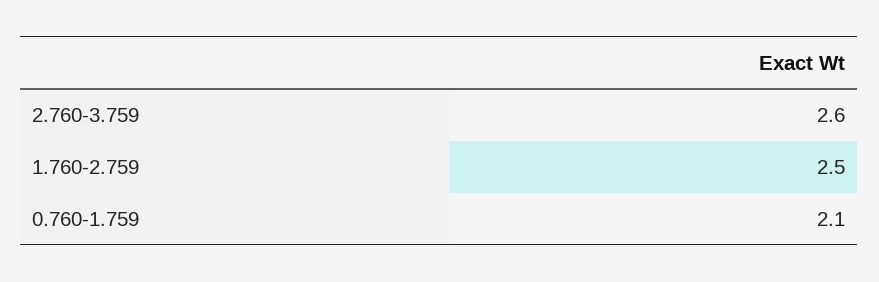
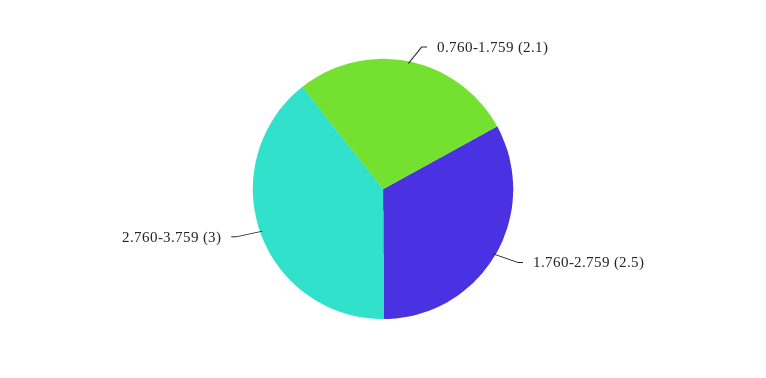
2.760-3.759: 2.6 -> 3

